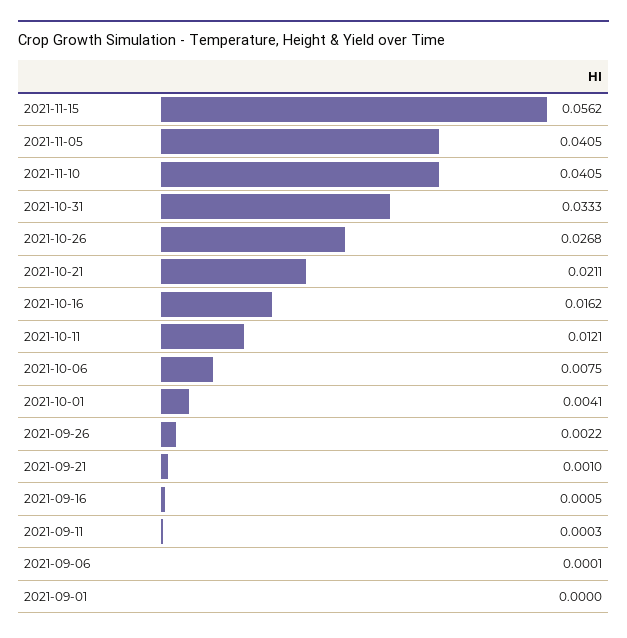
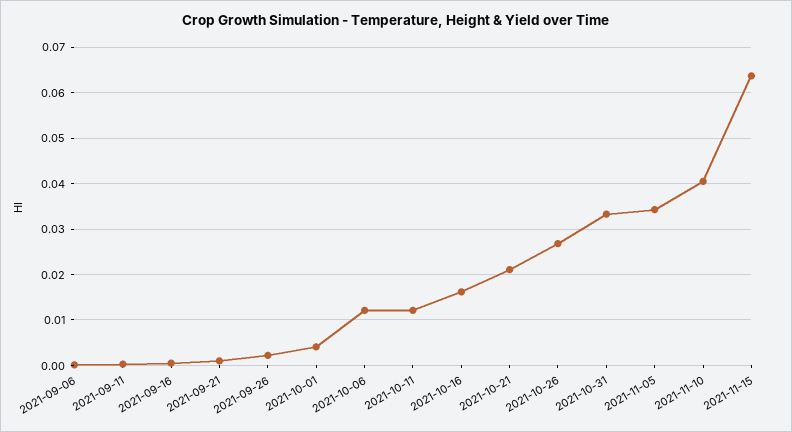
2021-11-15: 0.0562 -> 0.064
2021-11-05: 0.0405 -> 0.034
2021-10-06: 0.0075 -> 0.012
2021-09-01: 0 -> none

